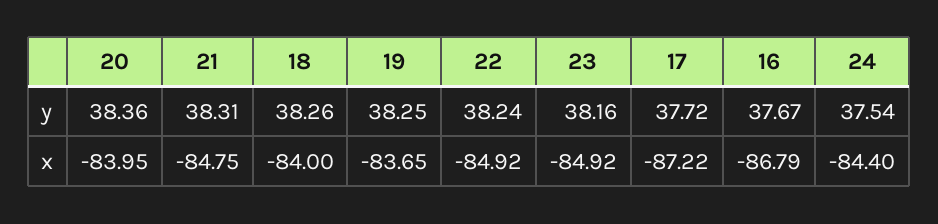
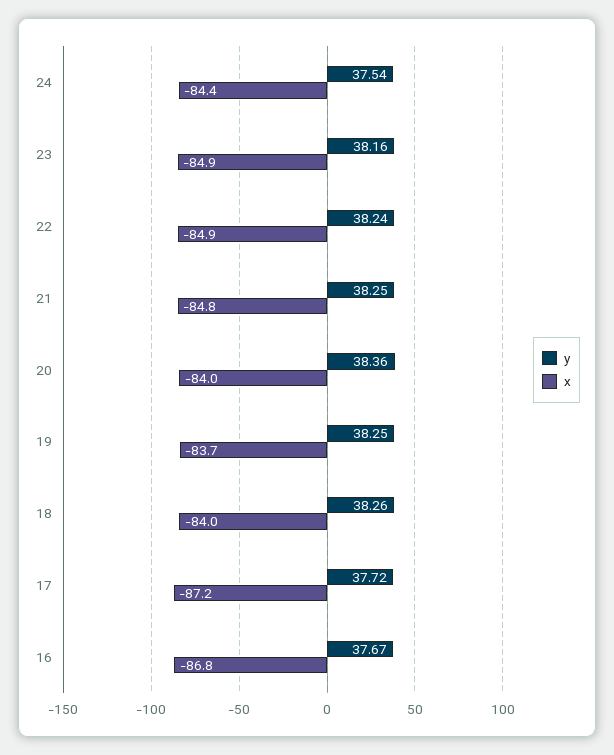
y, 21: 38.31 -> 38.25

